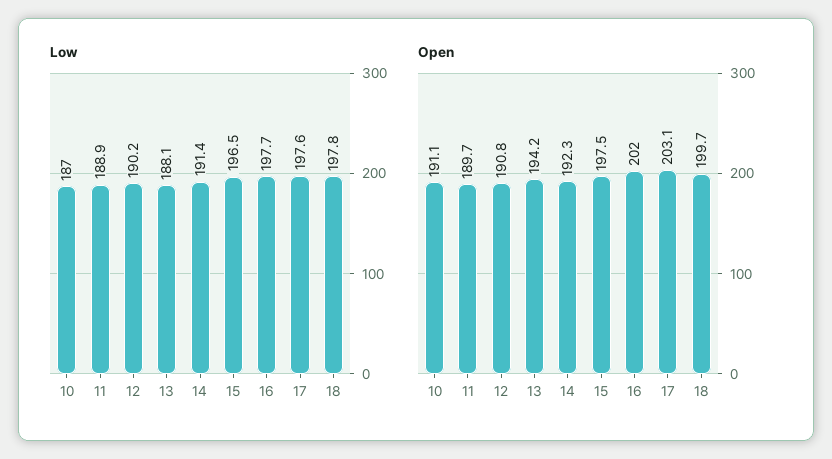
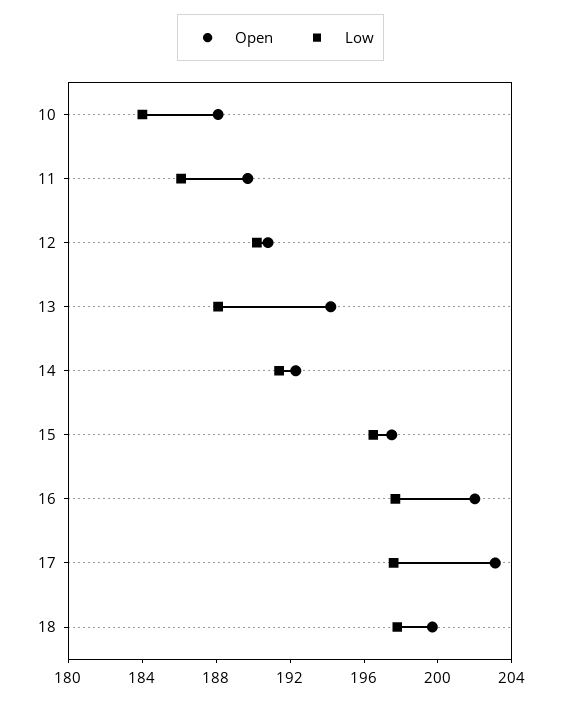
Low, 10: 187 -> 184
Low, 11: 188.9 -> 186
Open, 10: 191.1 -> 188

